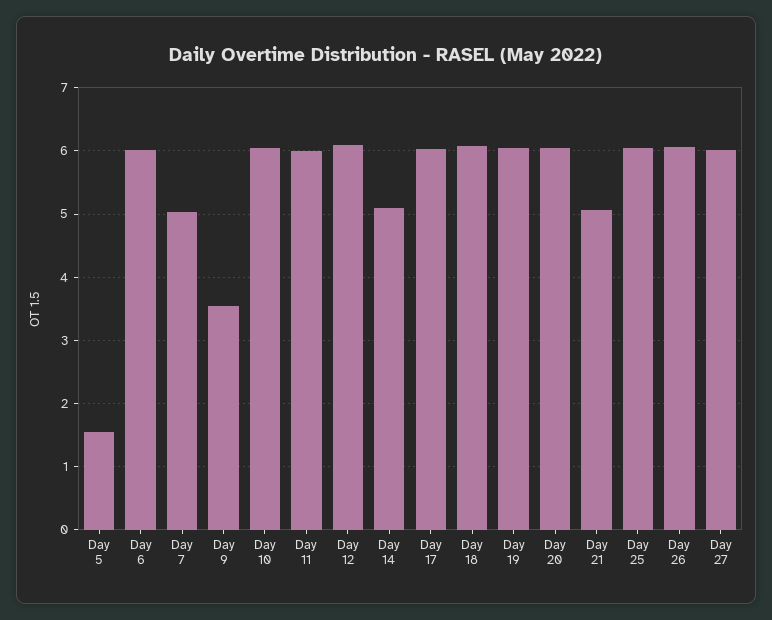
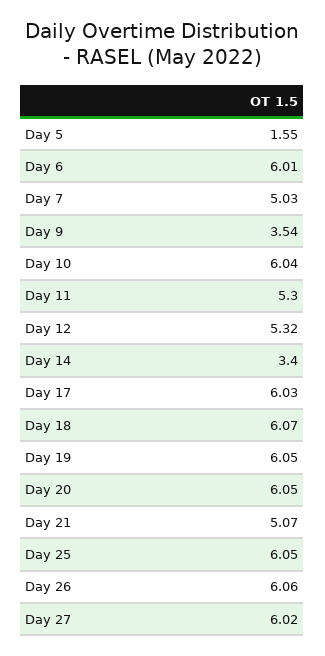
Day 11: 6 -> 5.3
Day 12: 6.1 -> 5.32
Day 14: 5.1 -> 3.4

